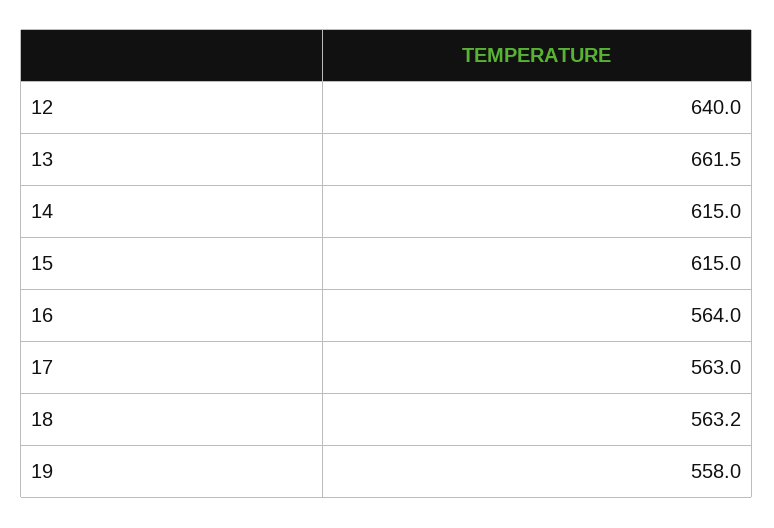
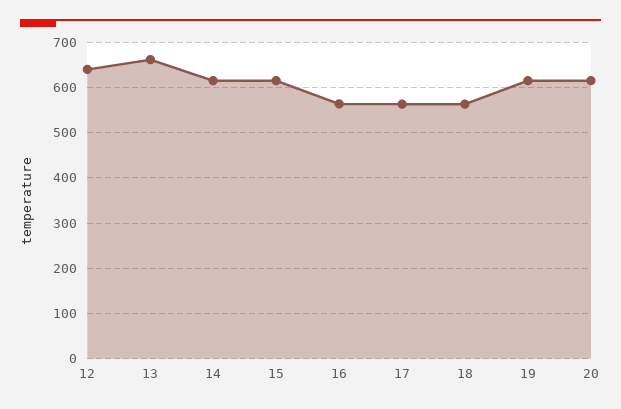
19: 558 -> 620
20: none -> 620

